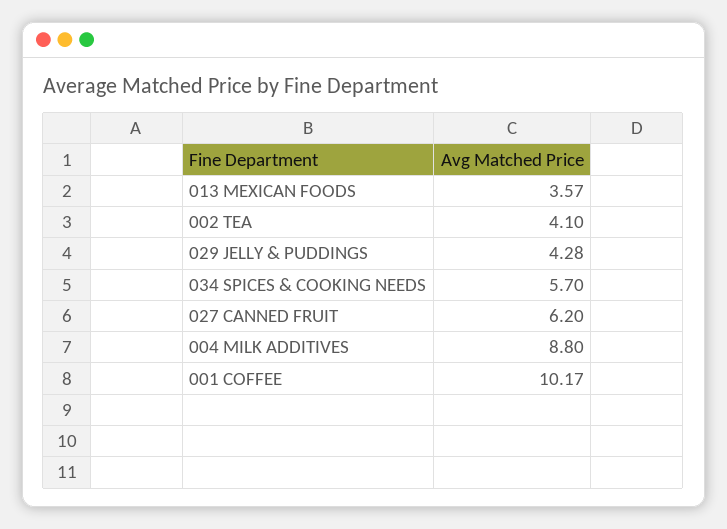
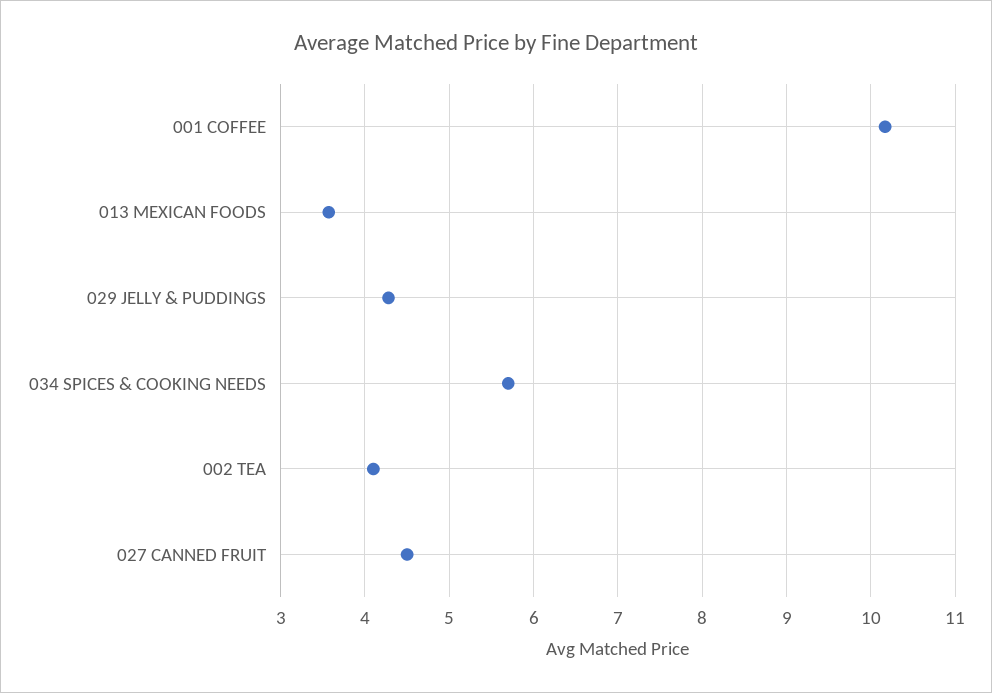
027 CANNED FRUIT: 6.2 -> 4.5
004 MILK ADDITIVES: 8.8 -> none

